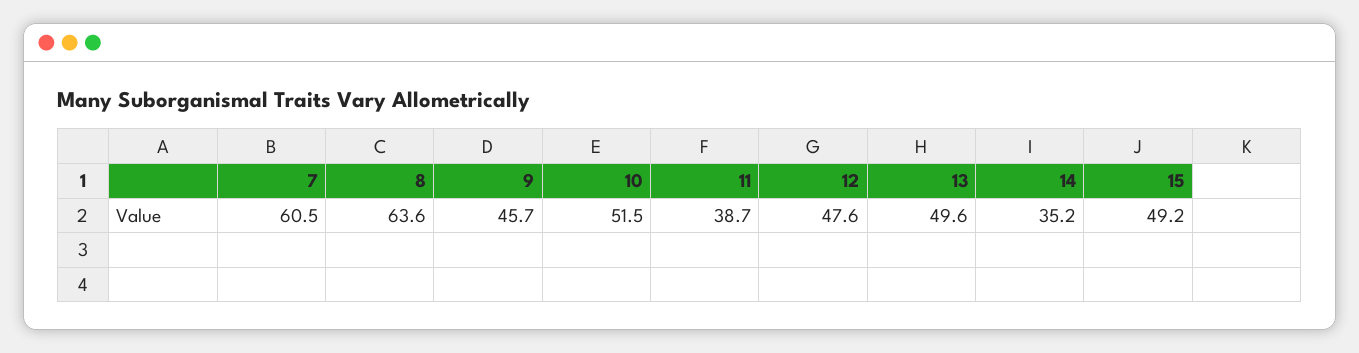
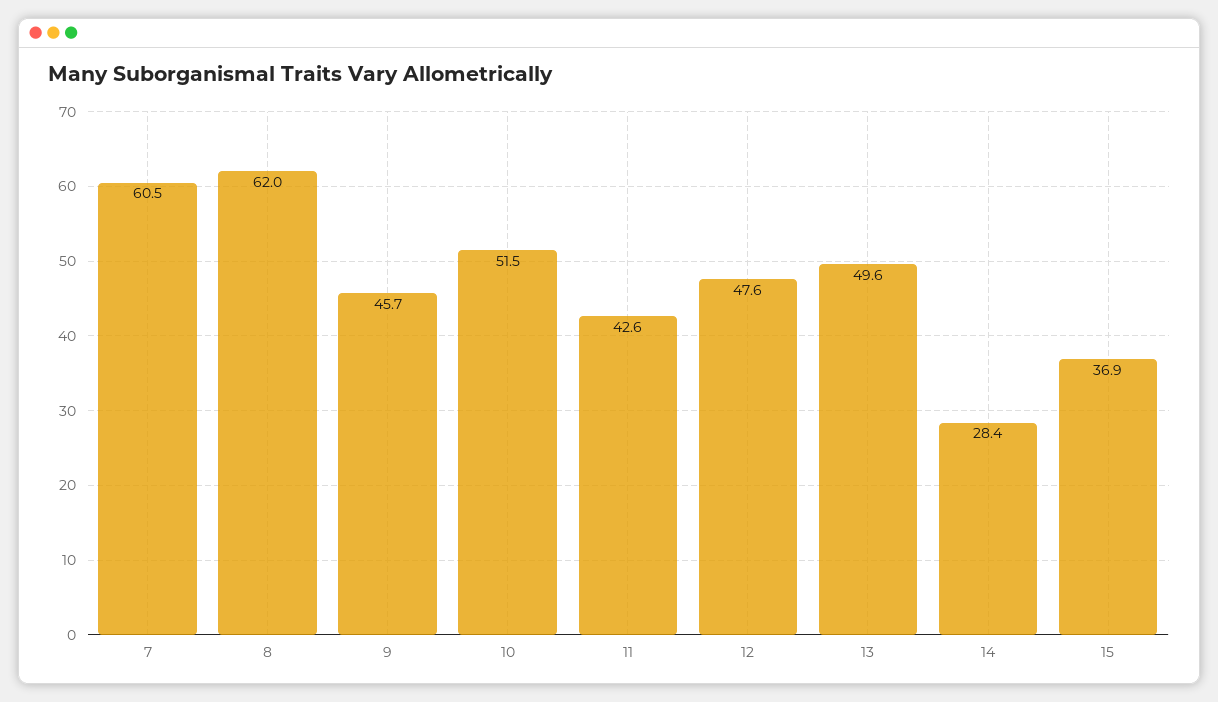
8: 63.6 -> 62
11: 38.7 -> 42.6
14: 35.2 -> 28.4
15: 49.2 -> 36.9

